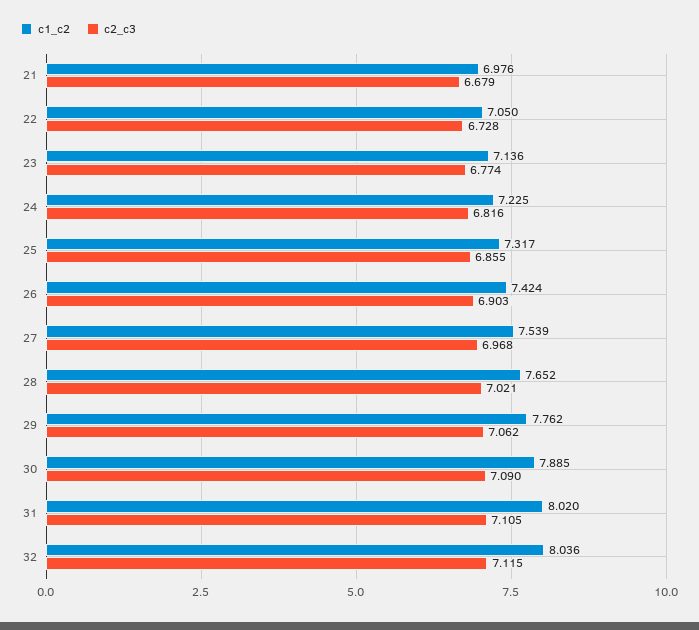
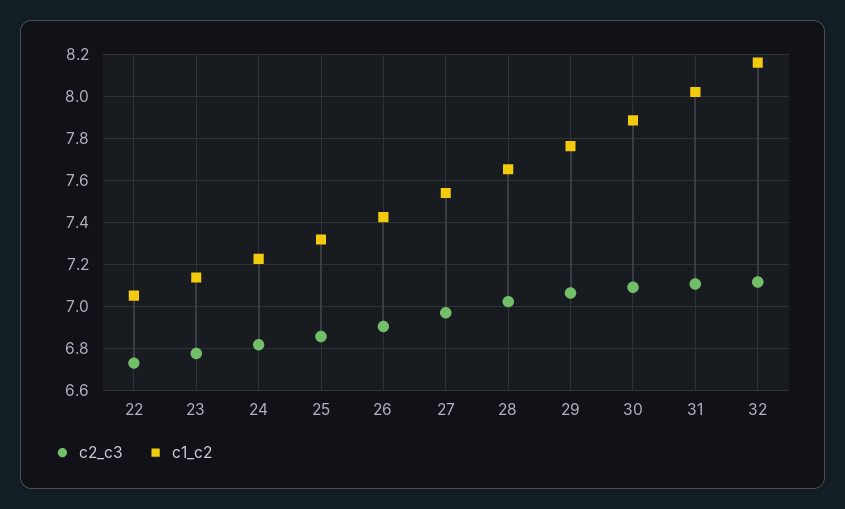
c1_c2, 21: 6.976 -> none
c2_c3, 21: 6.679 -> none
c1_c2, 32: 8.036 -> 8.15

